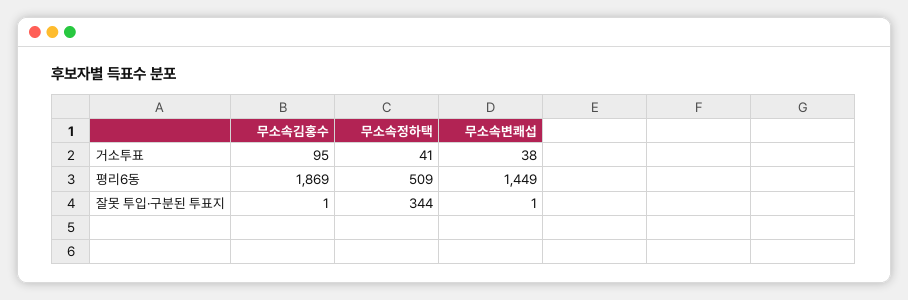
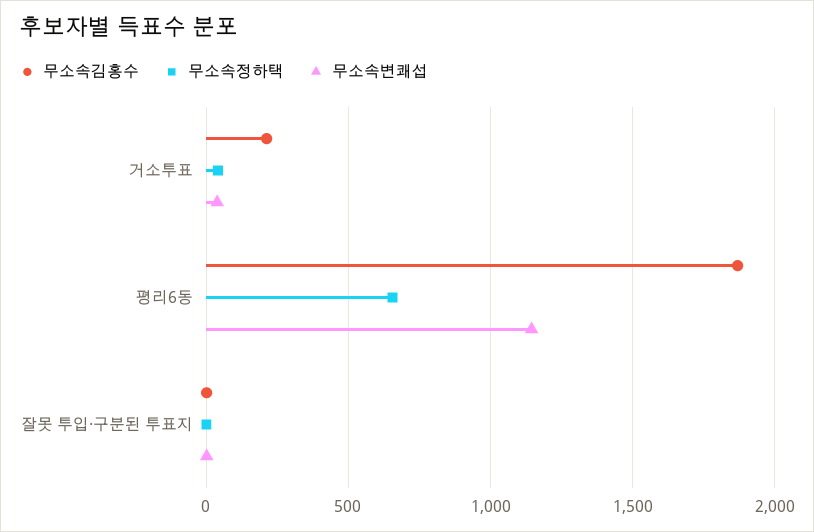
무소속김홍수, 거소투표: 95 -> 200
무소속정하택, 평리6동: 509 -> 650
무소속변쾌섭, 평리6동: 1449 -> 1150
무소속정하택, 잘못 투입·구분된 투표지: 344 -> 0

